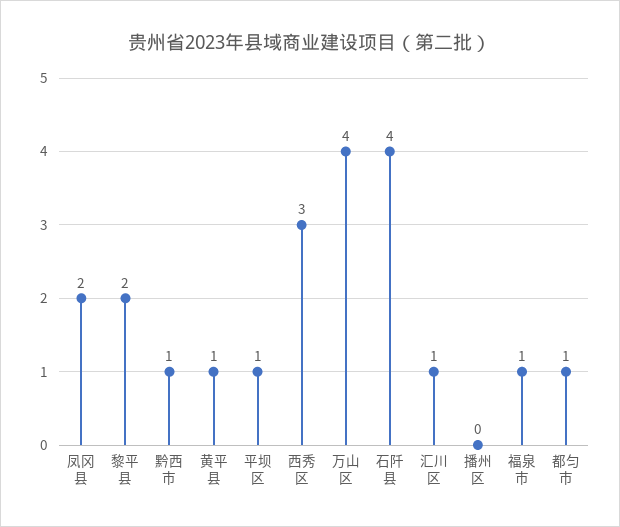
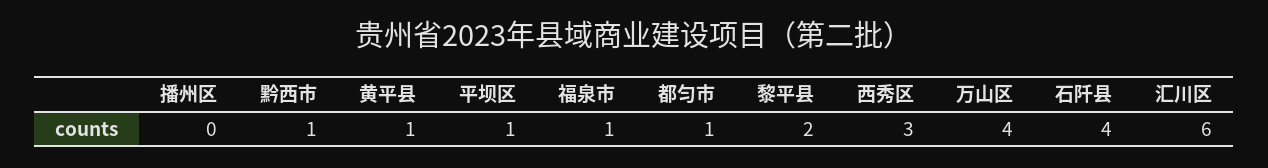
凤冈县: 2 -> none
汇川区: 1 -> 6

